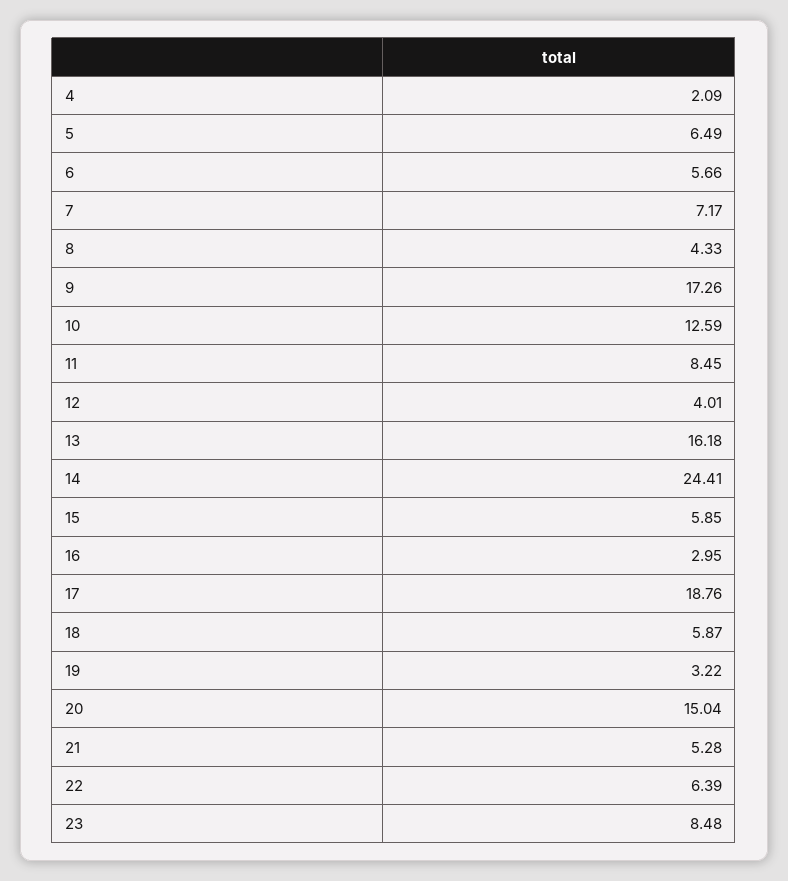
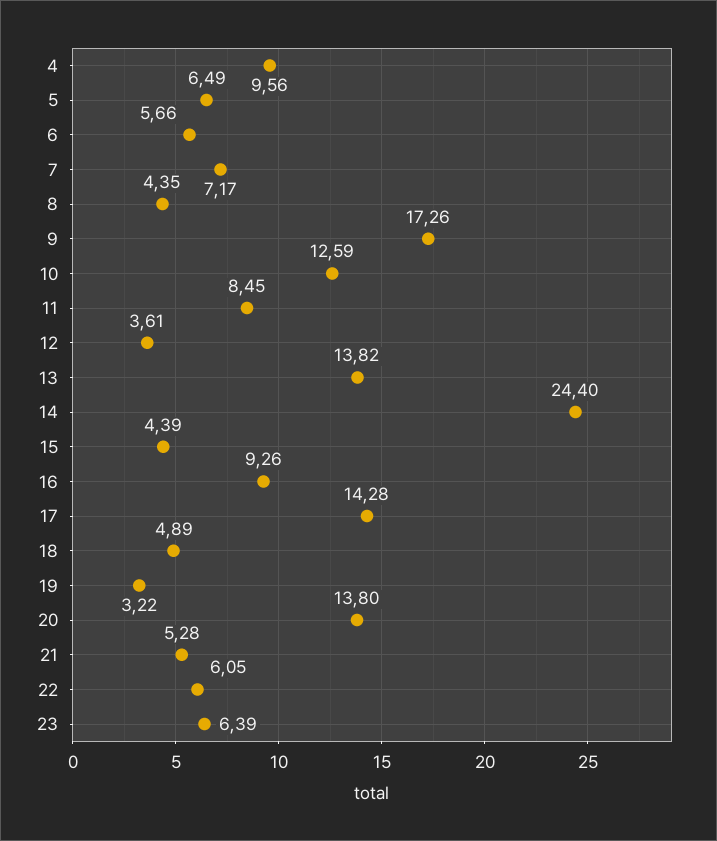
4: 2.09 -> 9.56
8: 4.33 -> 4.35
12: 4.01 -> 3.61
13: 16.18 -> 13.82
14: 24.41 -> 24.4
15: 5.85 -> 4.39
16: 2.95 -> 9.26
17: 18.76 -> 14.28
18: 5.87 -> 4.89
20: 15.04 -> 13.8
22: 6.39 -> 6.05
23: 8.48 -> 6.39

